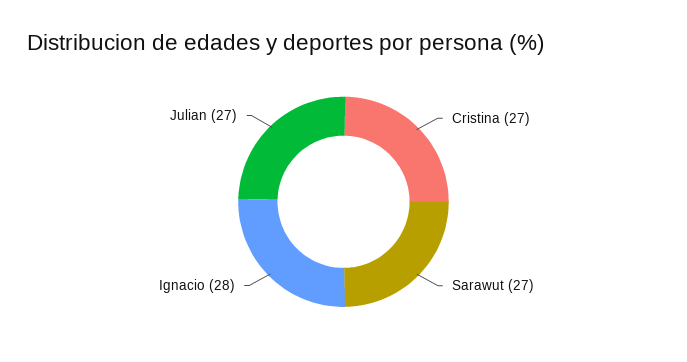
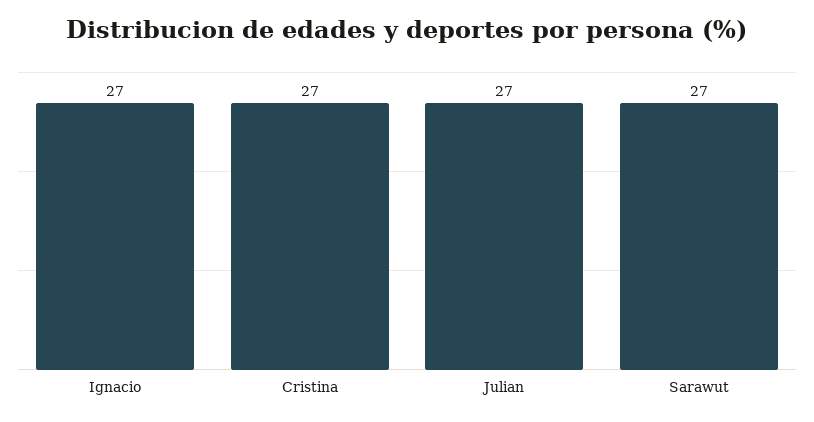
Ignacio: 28 -> 27

